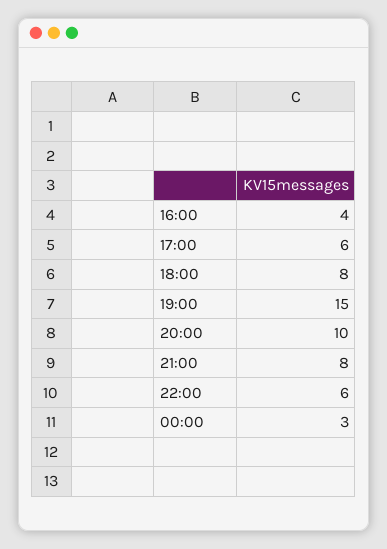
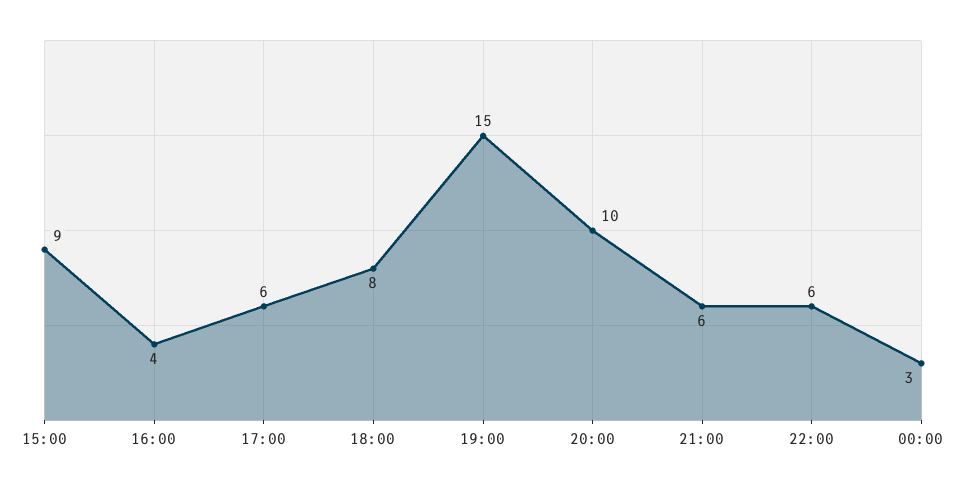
21:00: 8 -> 6
15:00: none -> 9

